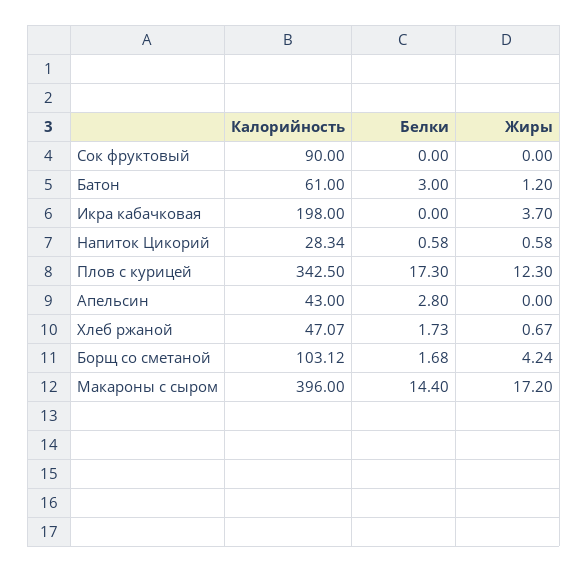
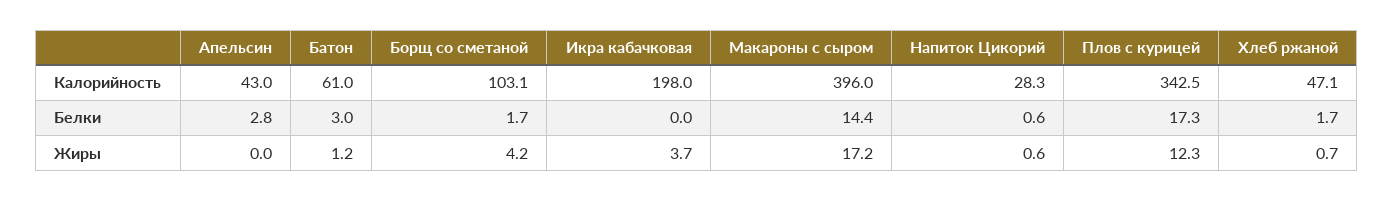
Калорийность, Сок фруктовый: 90 -> none
Белки, Сок фруктовый: 0 -> none
Жиры, Сок фруктовый: 0 -> none

